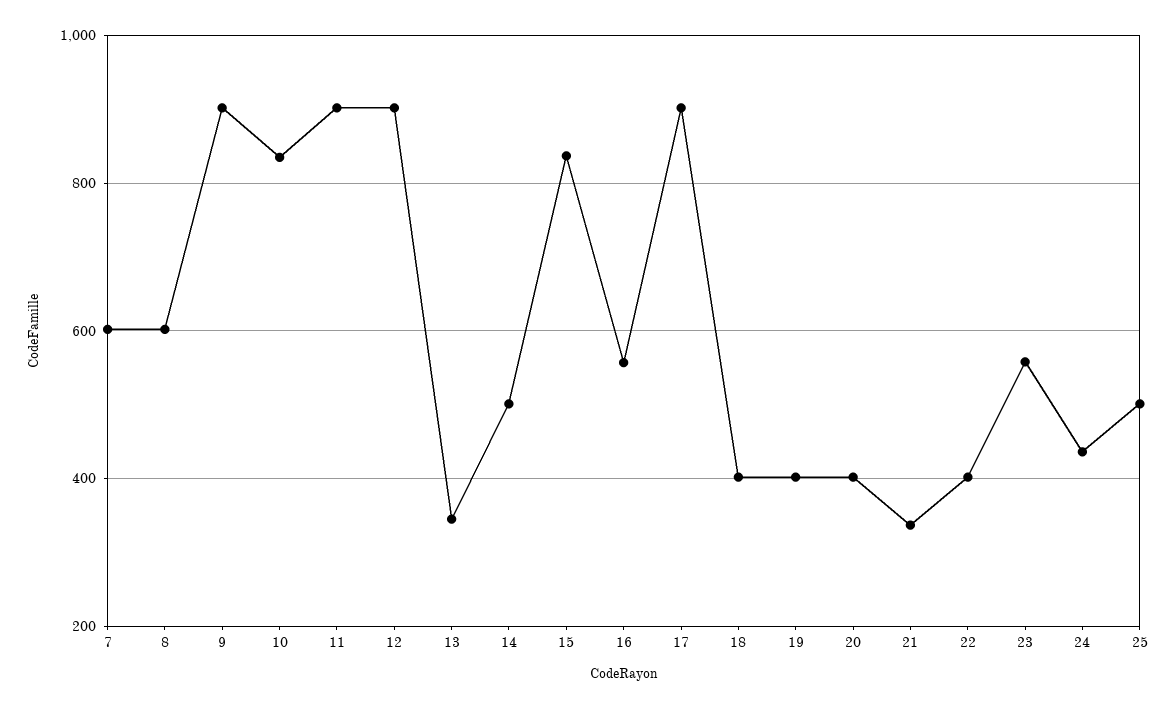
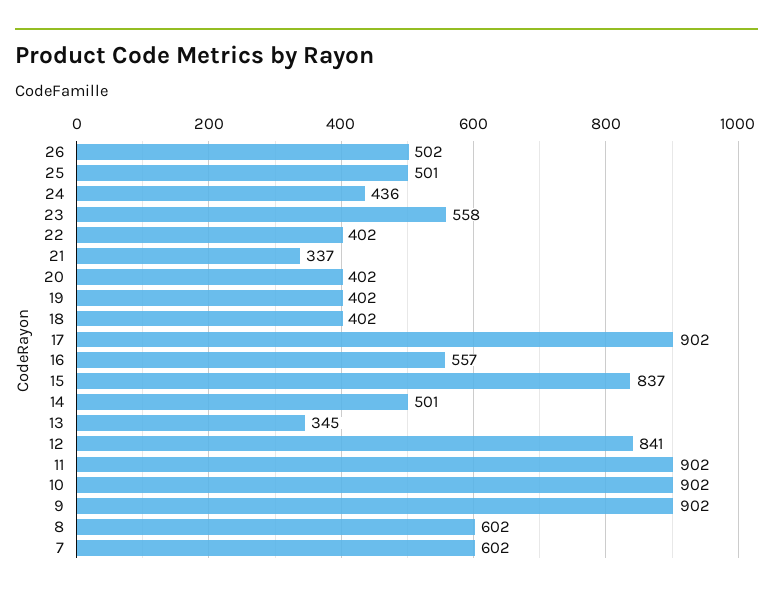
10: 840 -> 902
12: 900 -> 841
26: none -> 502

